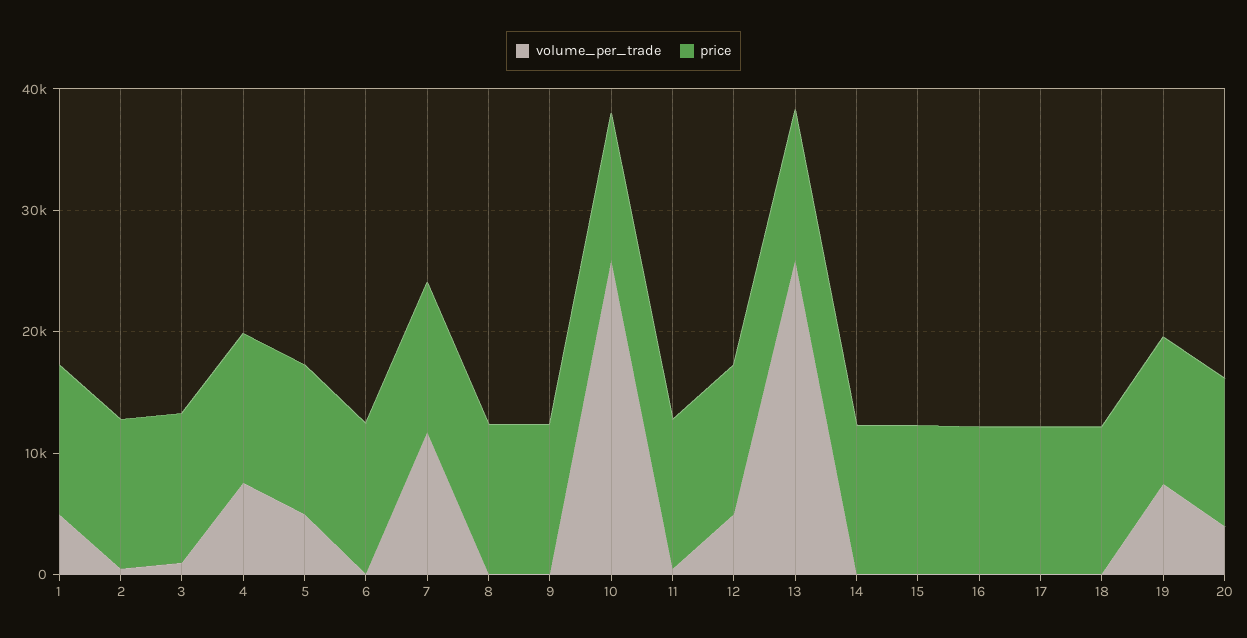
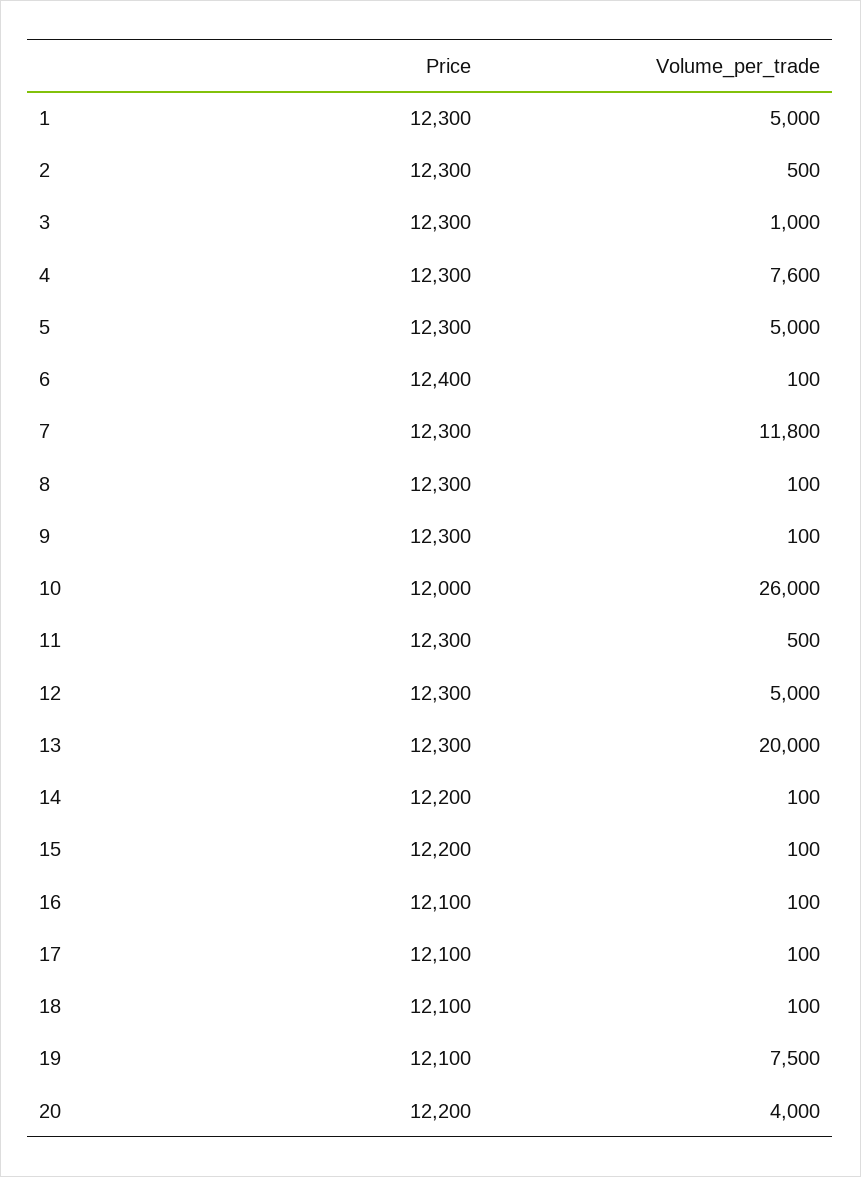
volume_per_trade, 13: 26000 -> 20000

